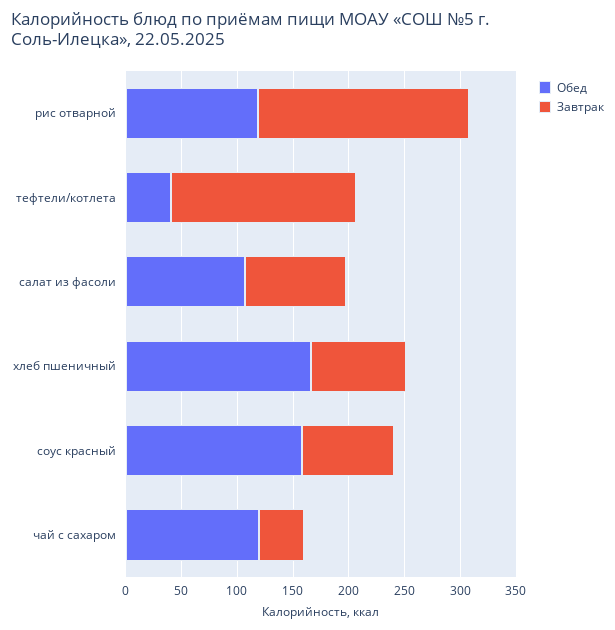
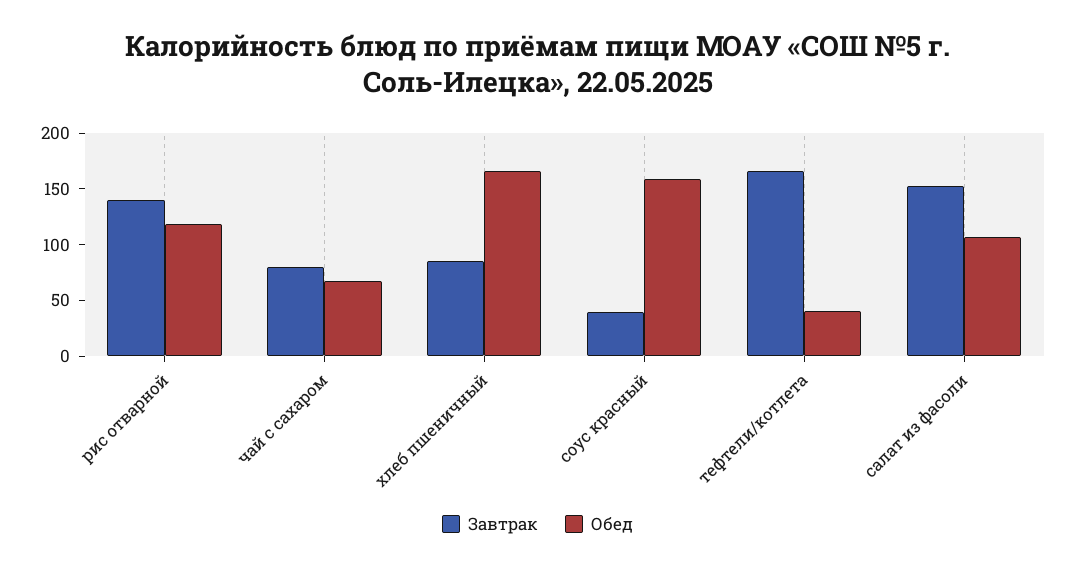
Завтрак, рис отварной: 190 -> 140
Завтрак, салат из фасоли: 90 -> 150
Завтрак, соус красный: 80 -> 40
Обед, чай с сахаром: 120 -> 70
Завтрак, чай с сахаром: 40 -> 80

